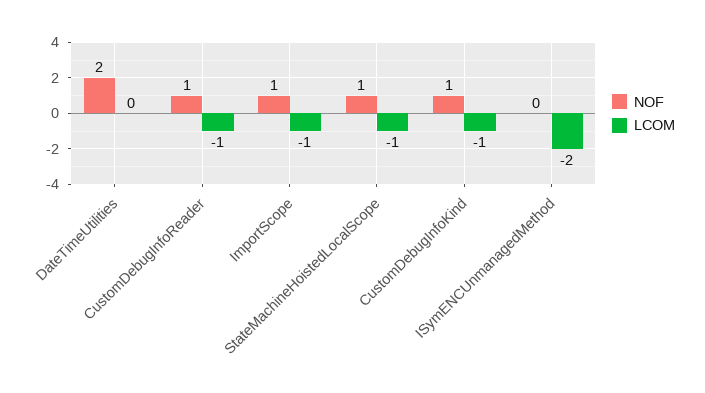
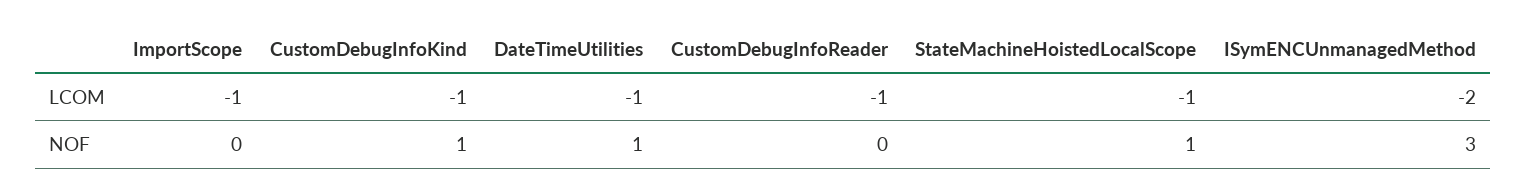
NOF, DateTimeUtilities: 2 -> 1
LCOM, DateTimeUtilities: 0 -> -1
NOF, CustomDebugInfoReader: 1 -> 0
NOF, ImportScope: 1 -> 0
NOF, ISymENCUnmanagedMethod: 0 -> 3

